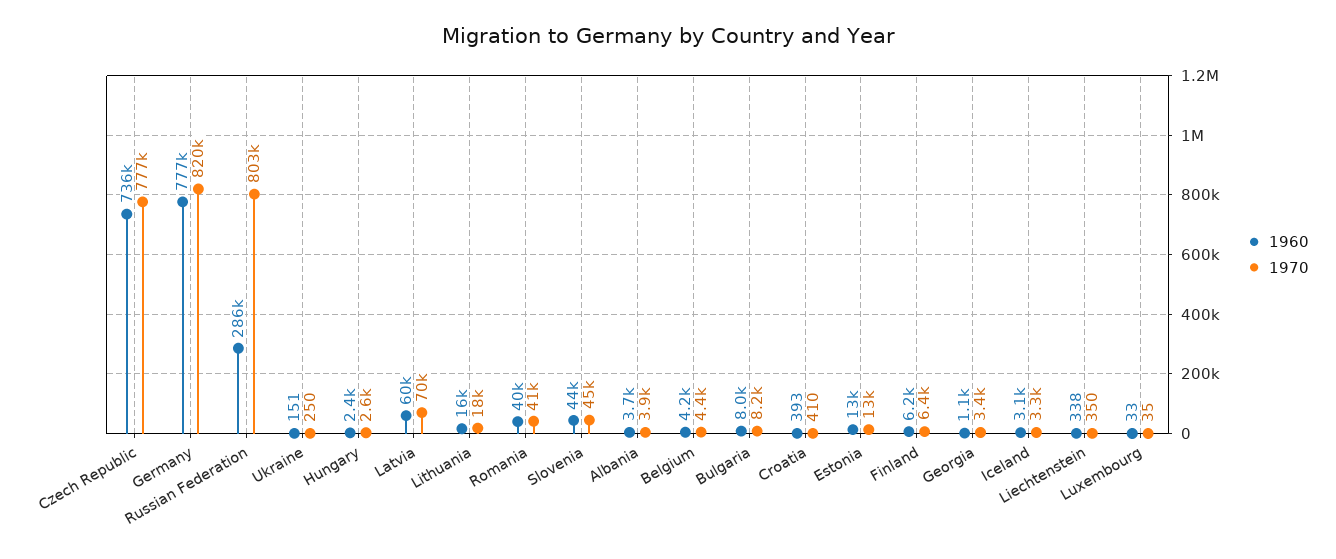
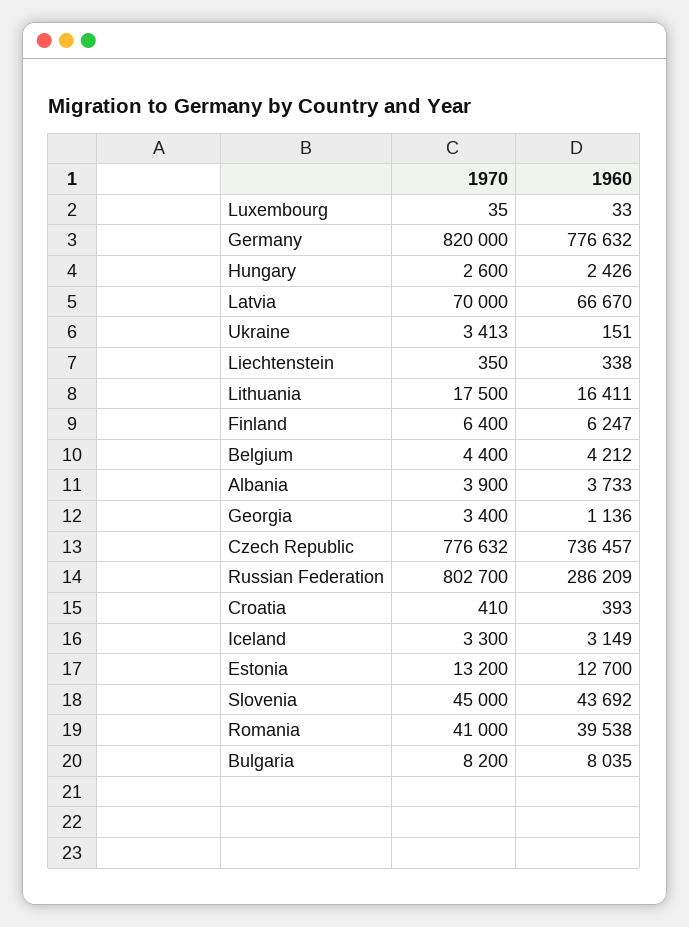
1970, Ukraine: 250 -> 3413
1960, Latvia: 60000 -> 66670

